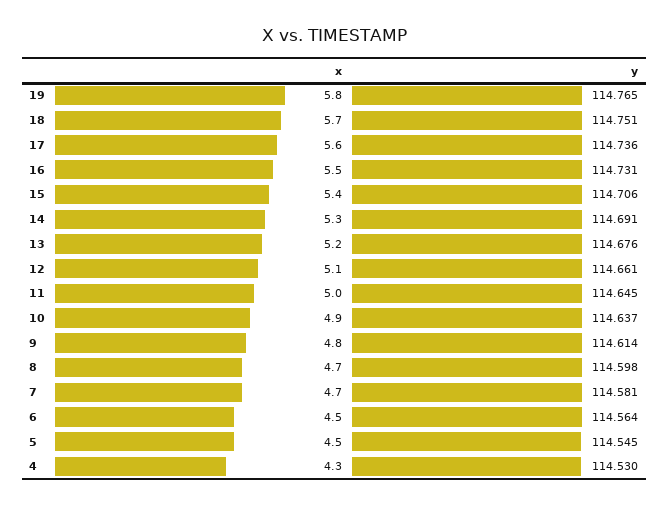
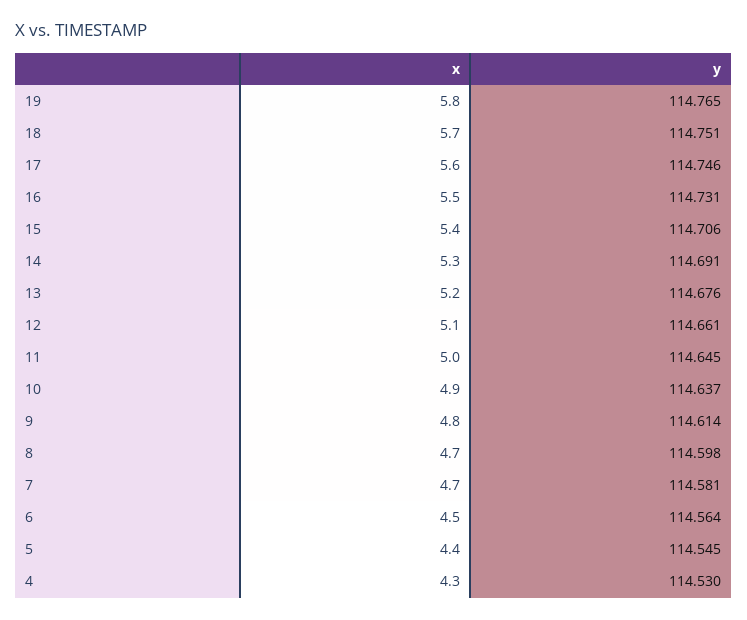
y, 17: 114.736 -> 114.746
x, 5: 4.5 -> 4.4

